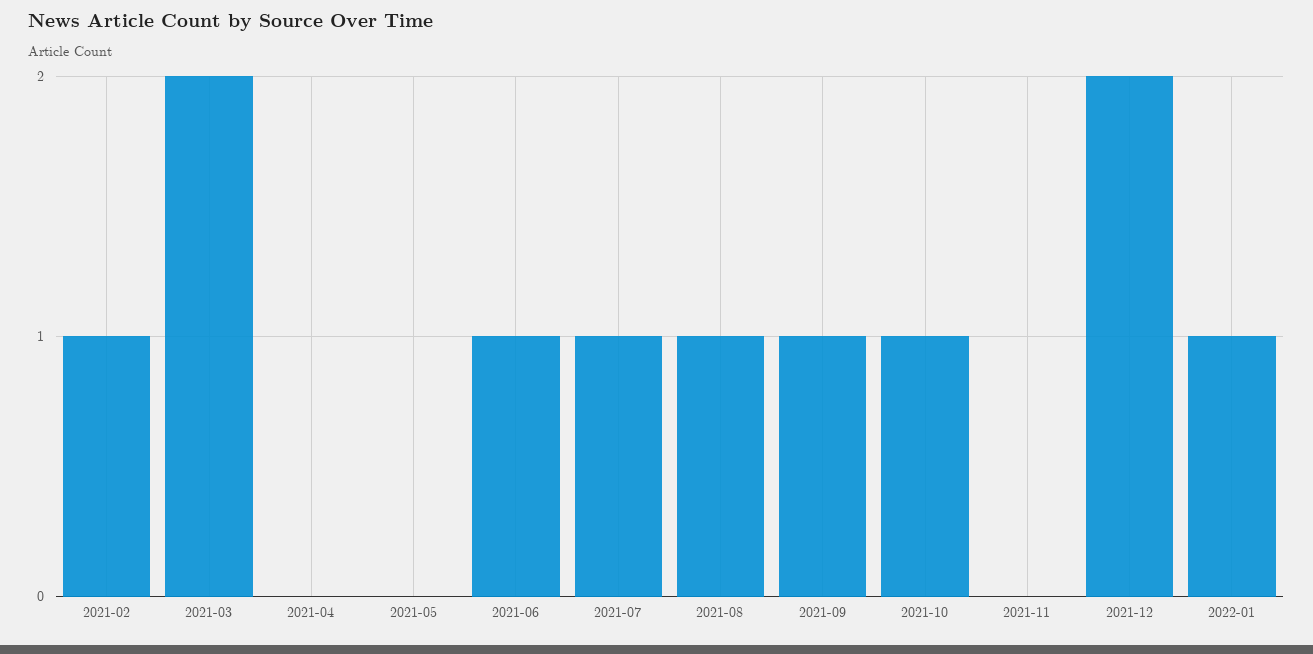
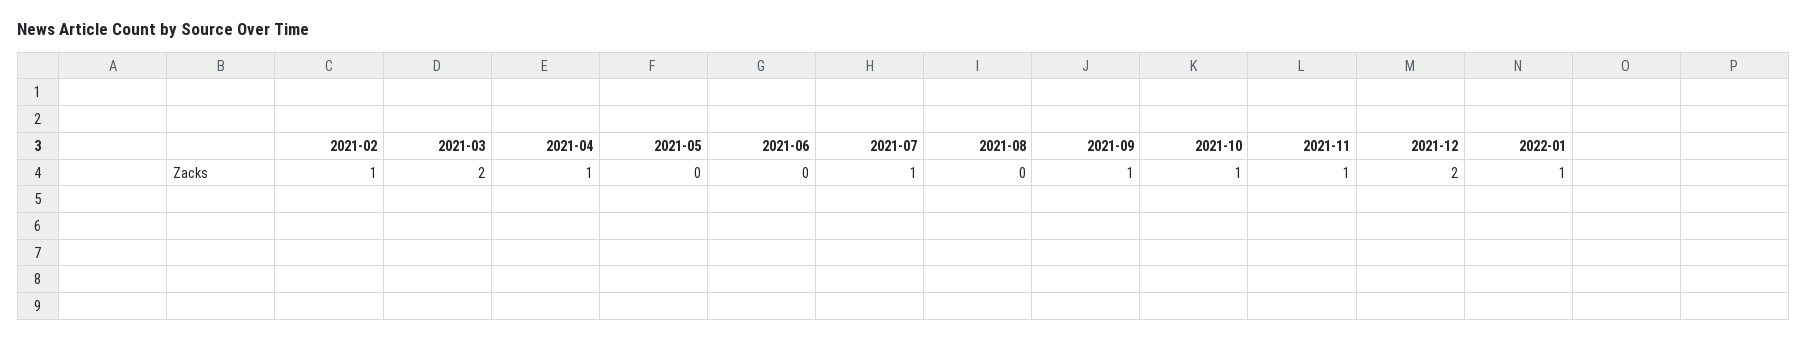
2021-04: 0 -> 1
2021-06: 1 -> 0
2021-08: 1 -> 0
2021-11: 0 -> 1

